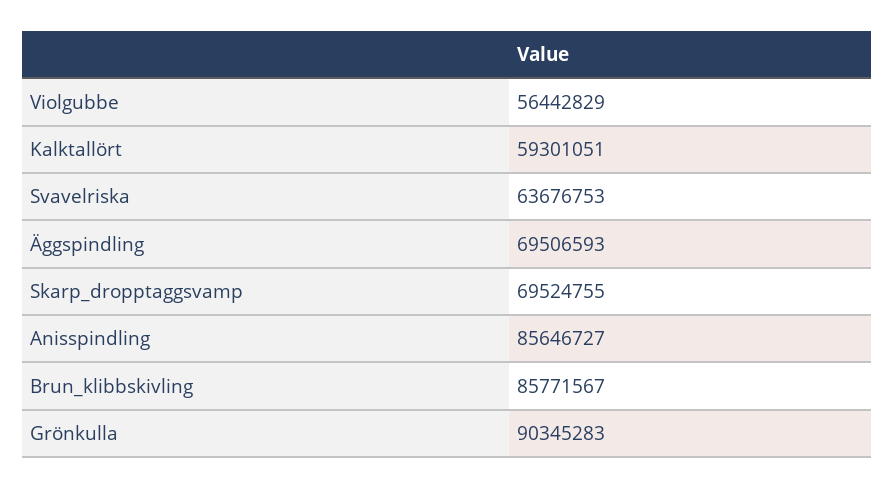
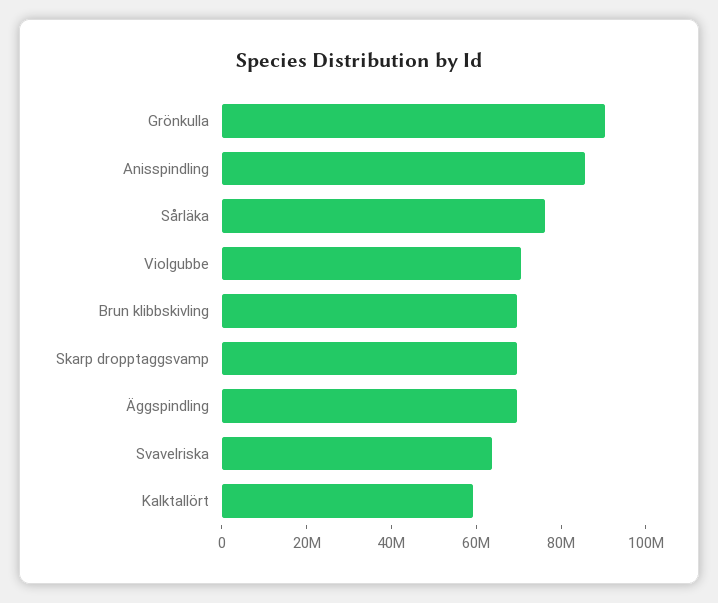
Violgubbe: 56442829 -> 70000000
Brun_klibbskivling: 85771567 -> 70000000
Sårläka: none -> 75000000

